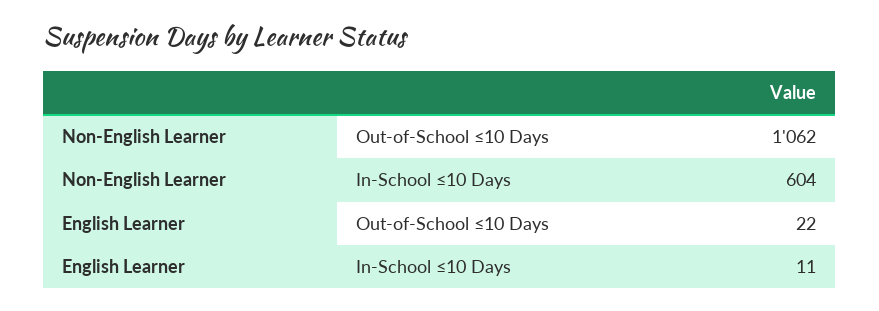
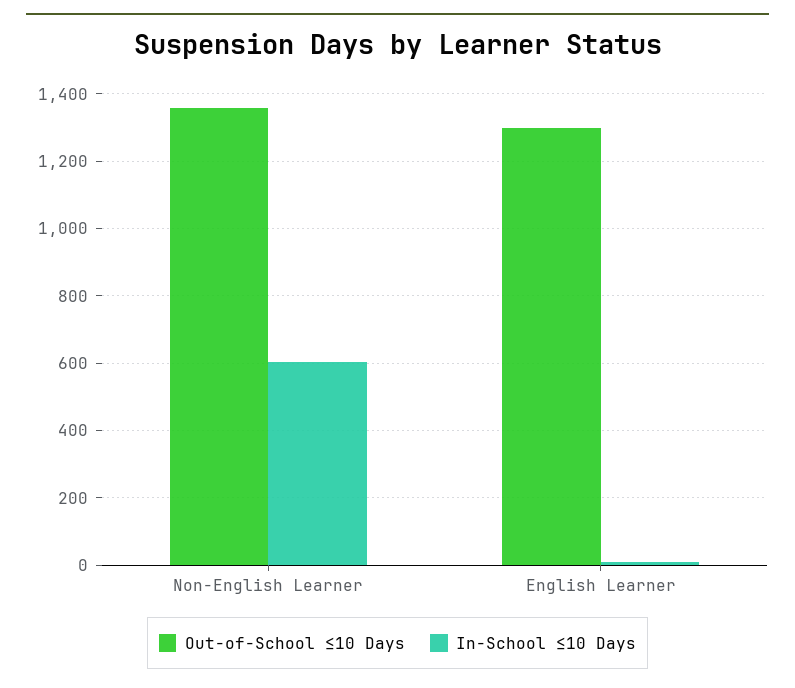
Out-of-School ≤10 Days, Non-English Learner: 1062 -> 1360
Out-of-School ≤10 Days, English Learner: 22 -> 1300

